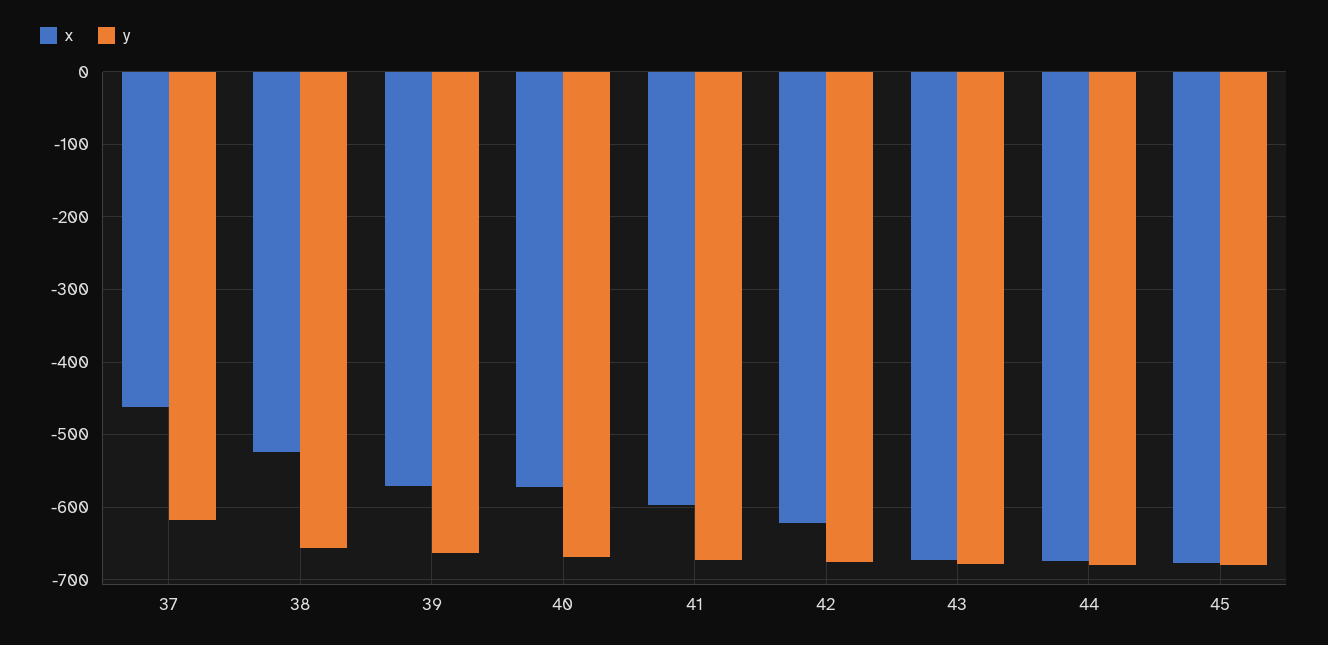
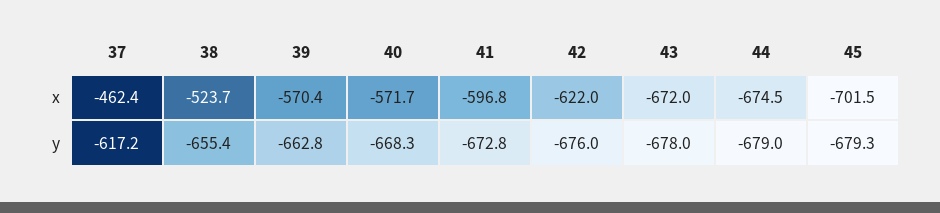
x, 45: -680 -> -701.5

